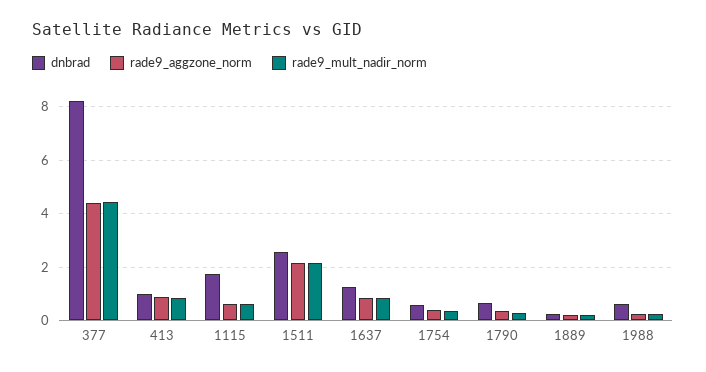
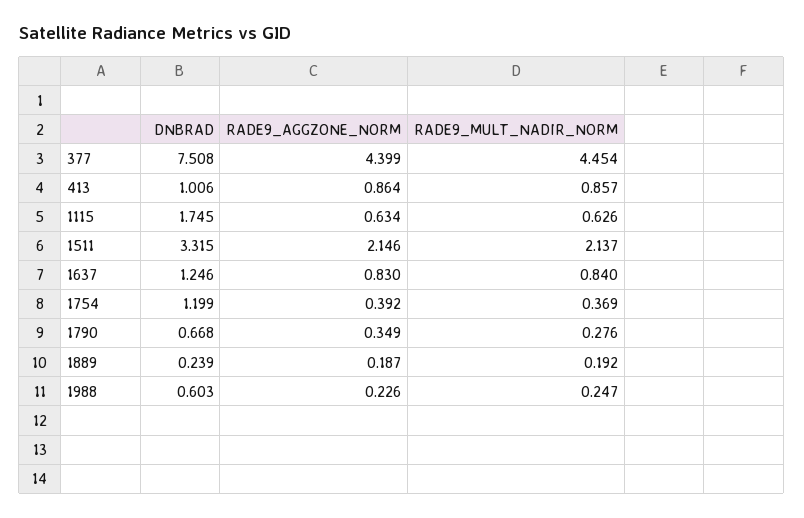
dnbrad, 377: 8.25 -> 7.508
dnbrad, 1511: 2.5 -> 3.315
dnbrad, 1754: 0.5 -> 1.199

